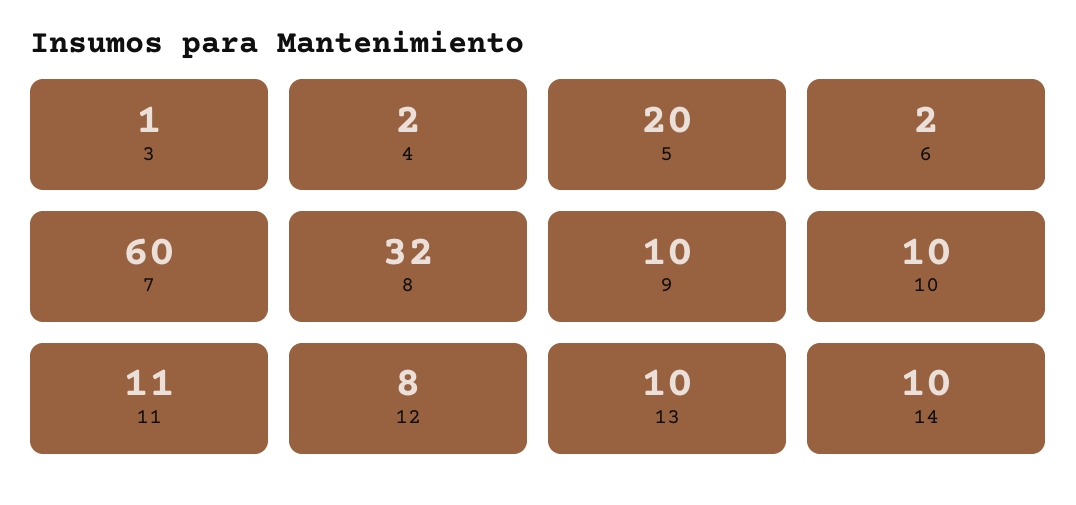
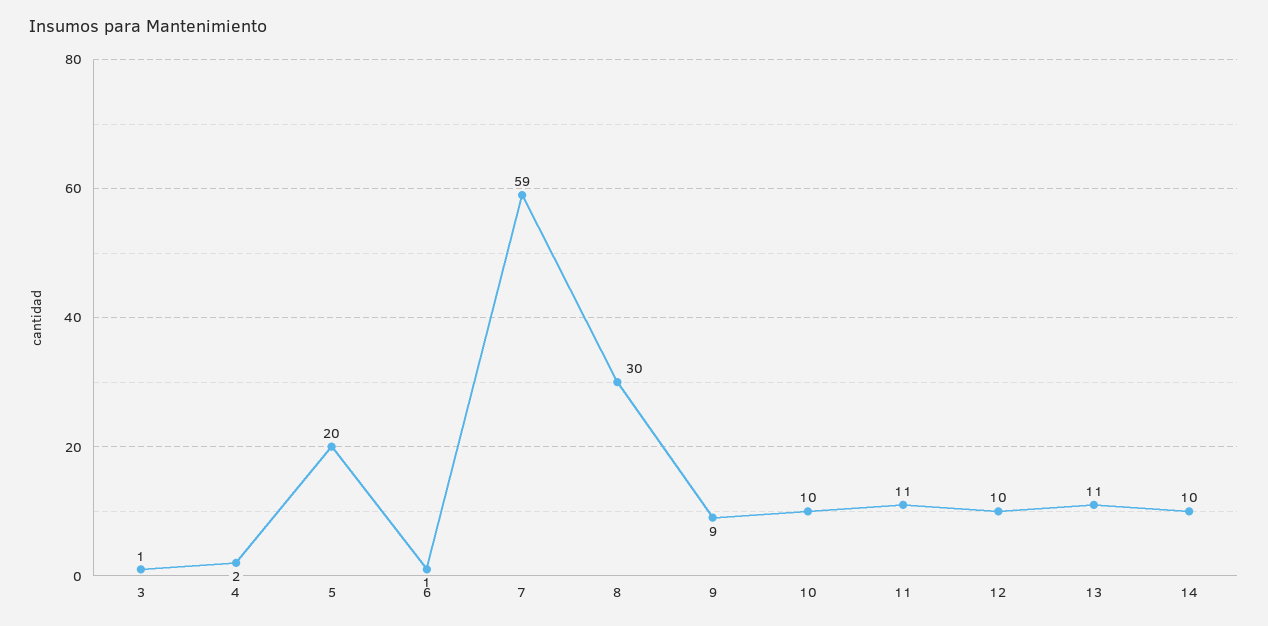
6: 2 -> 1
7: 60 -> 59
8: 32 -> 30
9: 10 -> 9
12: 8 -> 10
13: 10 -> 11

